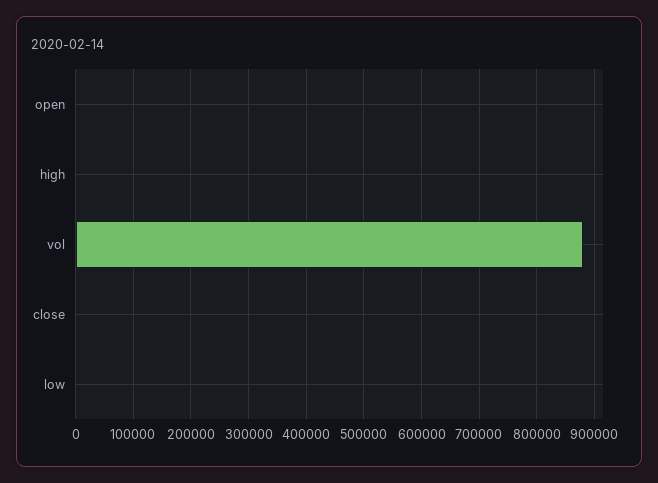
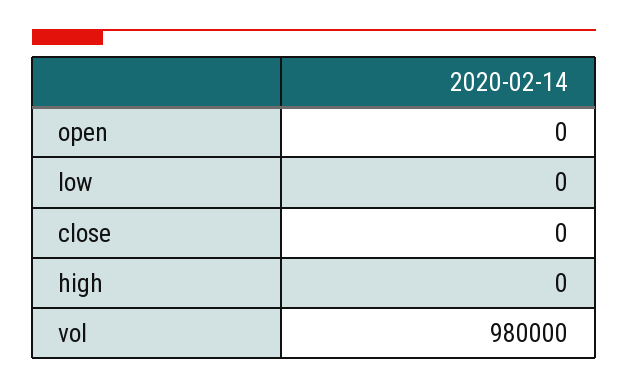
vol: 880000 -> 980000

